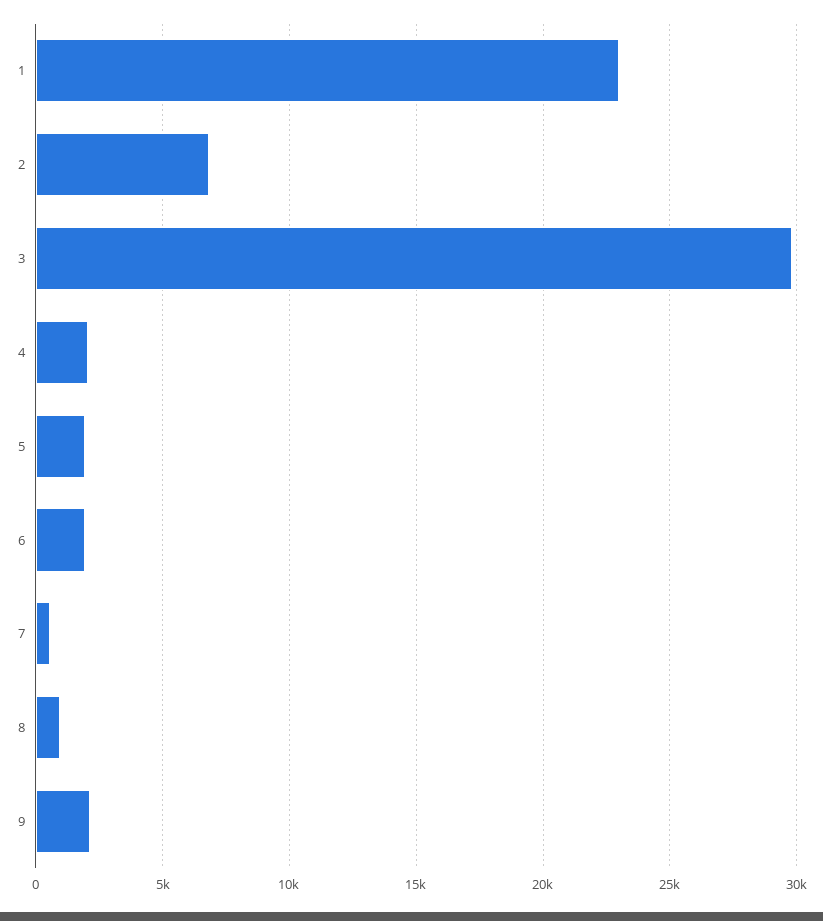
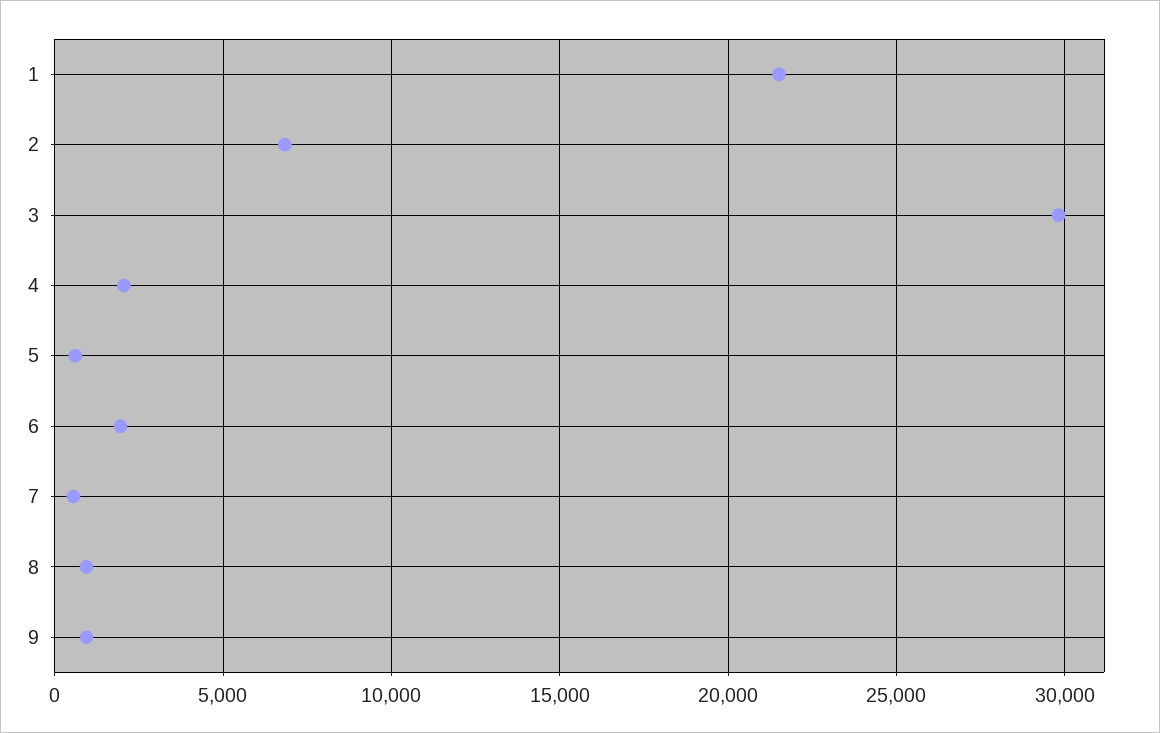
1: 23000 -> 21500
5: 2000 -> 500
9: 2000 -> 1000

